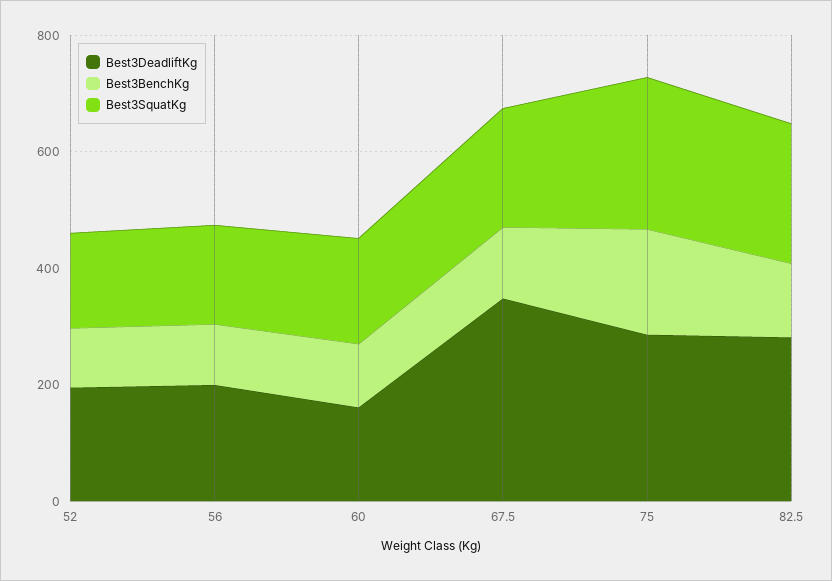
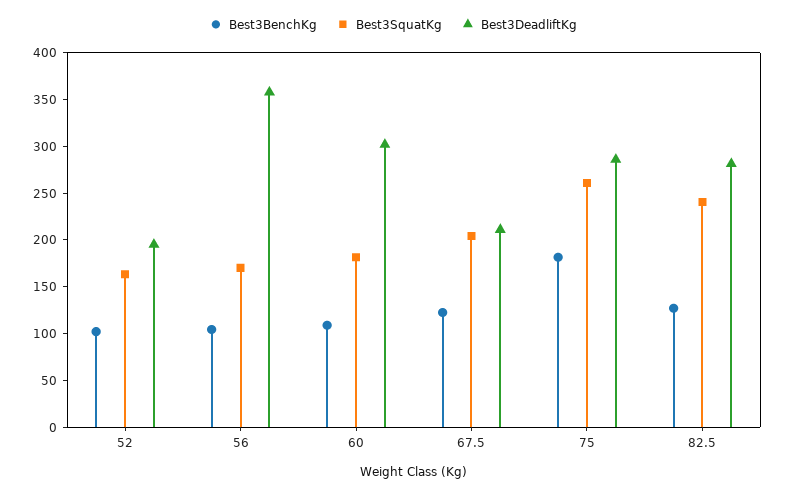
Best3DeadliftKg, 56: 200 -> 360
Best3DeadliftKg, 60: 150 -> 300
Best3DeadliftKg, 67.5: 350 -> 210

